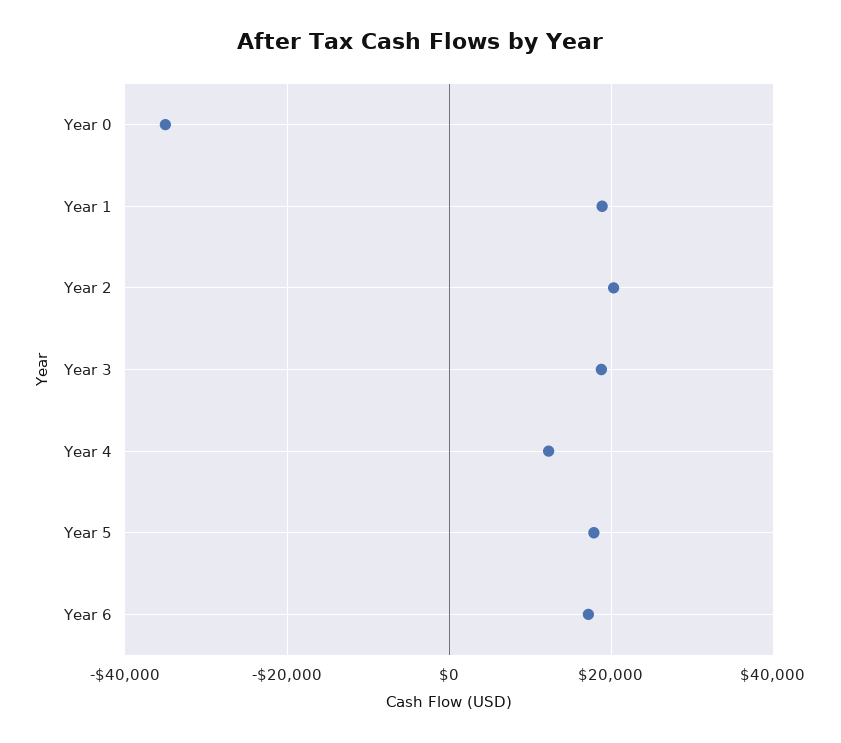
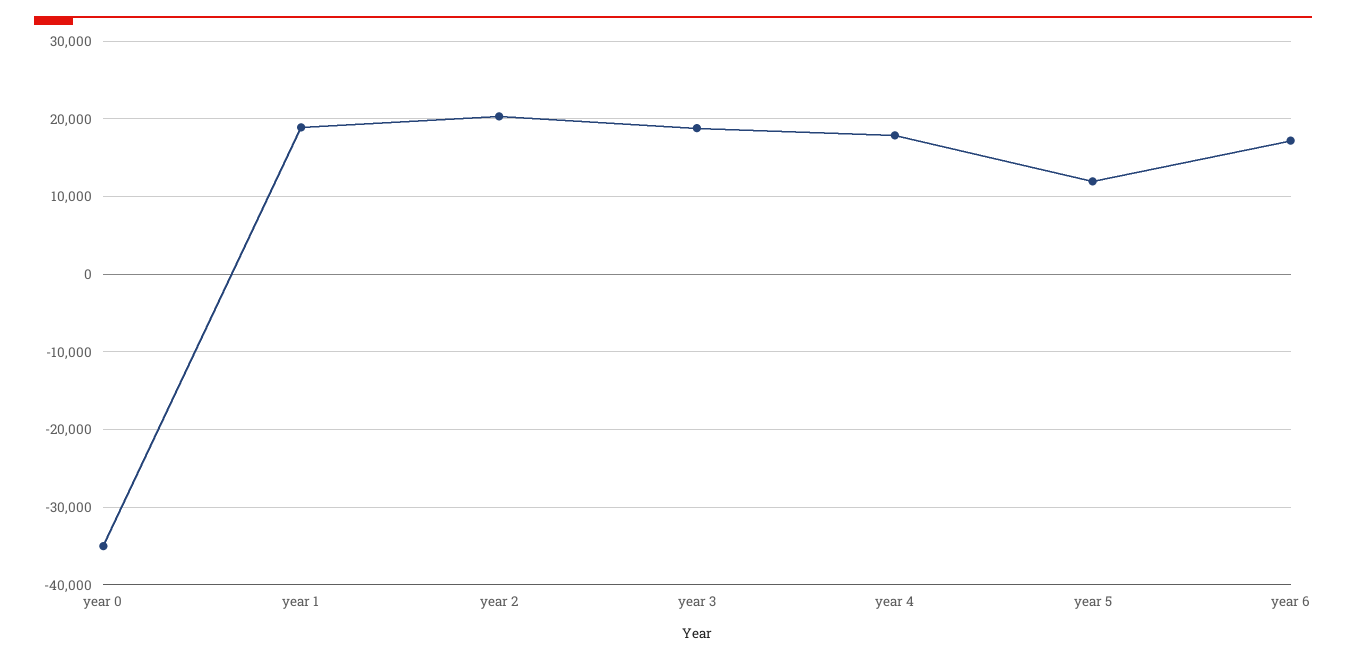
Year 4: 12000 -> 18000
Year 5: 18000 -> 12000

